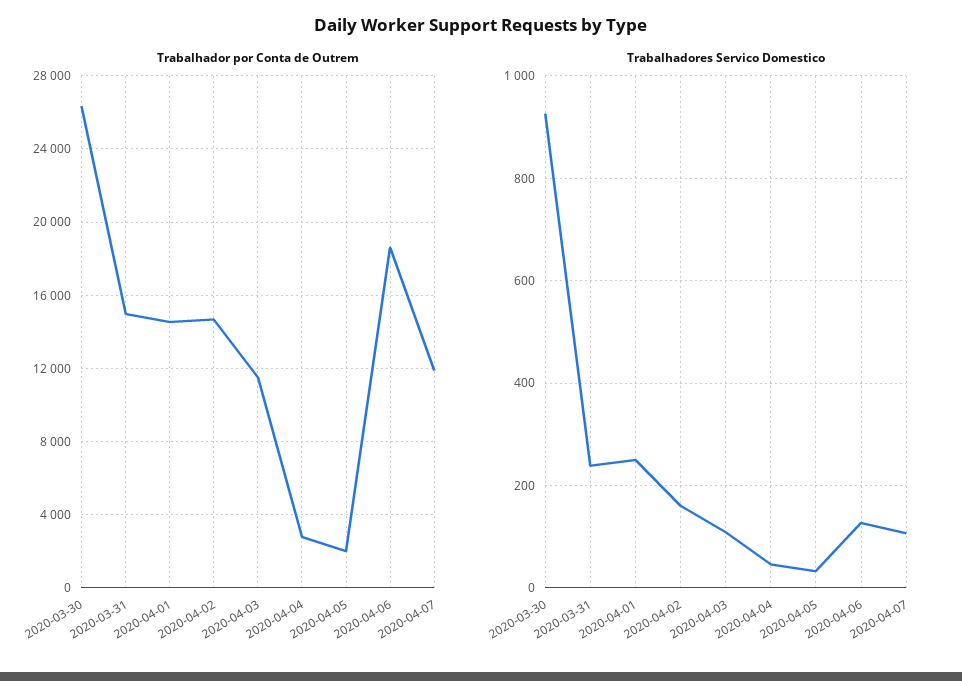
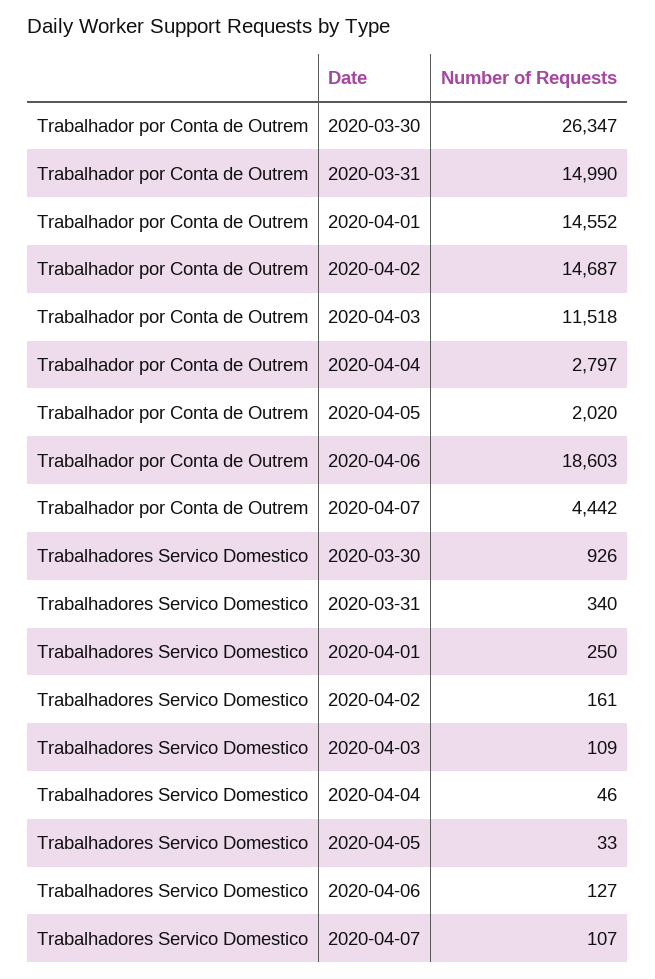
Trabalhador por Conta de Outrem, 2020-04-07: 12000 -> 4442
Trabalhadores Servico Domestico, 2020-03-31: 240 -> 340

